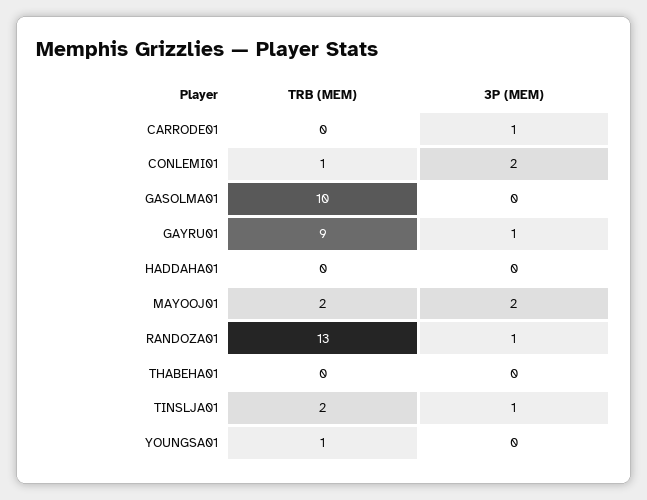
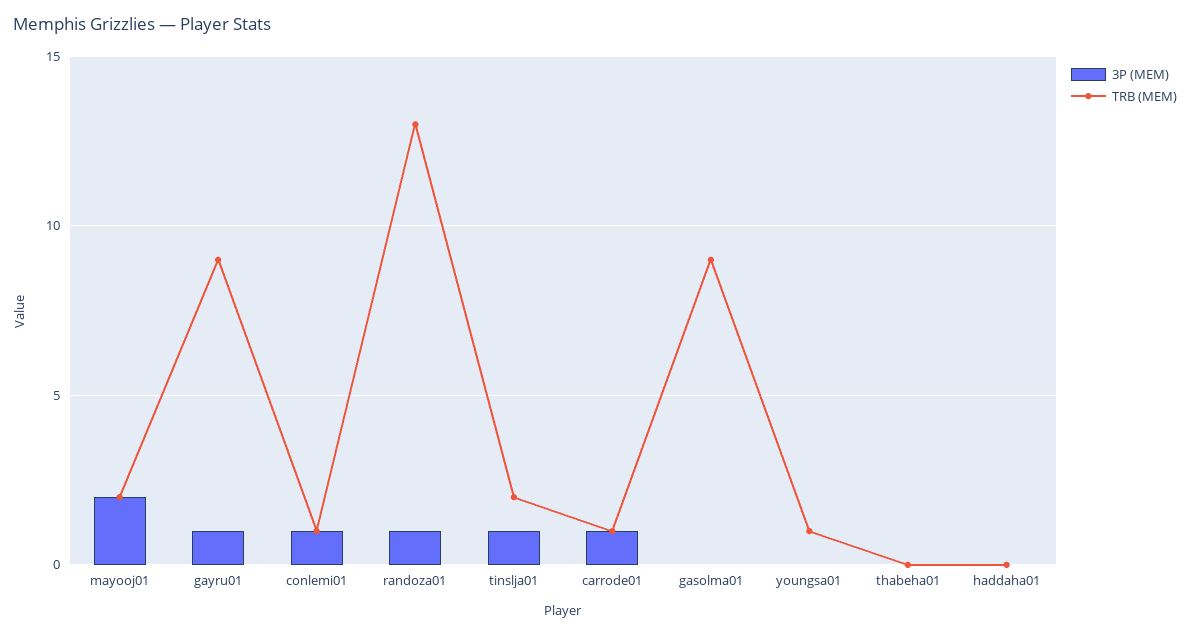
TRB (MEM), CARRODE01: 0 -> 1
3P (MEM), CONLEMI01: 2 -> 1
TRB (MEM), GASOLMA01: 10 -> 9

